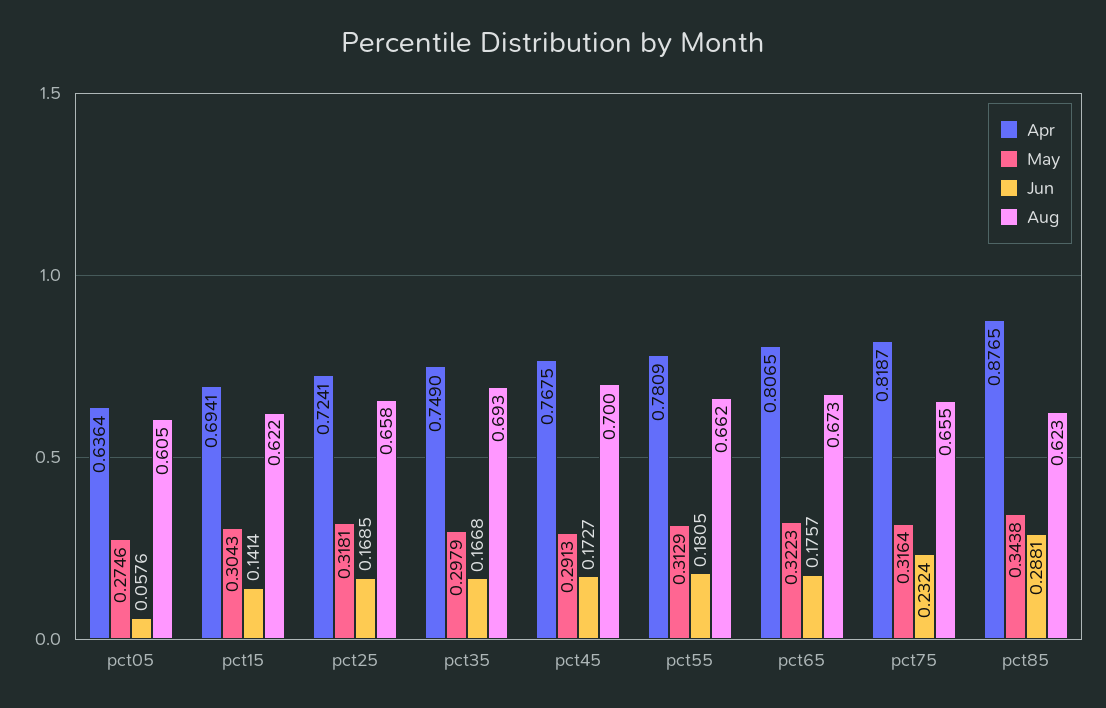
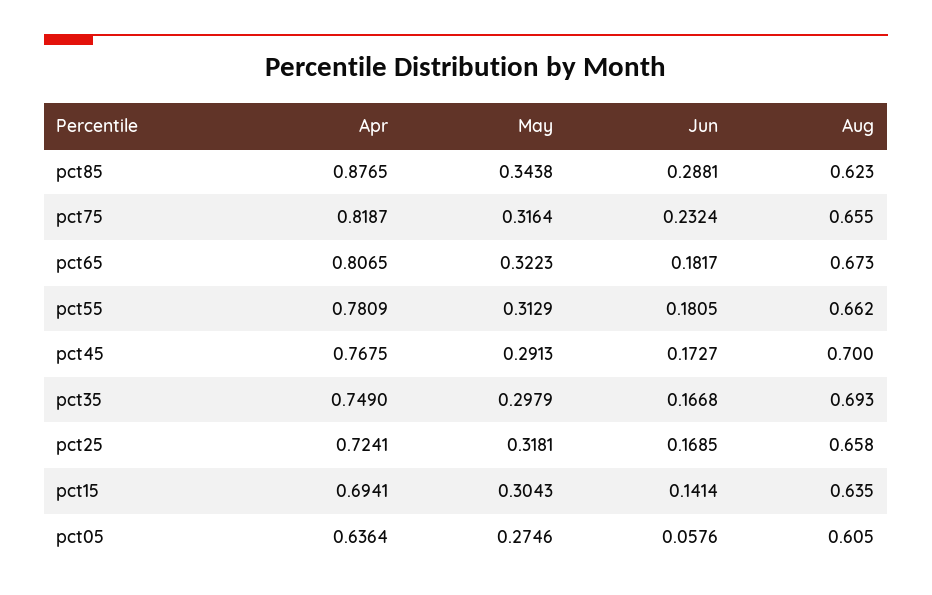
Aug, pct15: 0.622 -> 0.635
Jun, pct65: 0.1757 -> 0.1817

